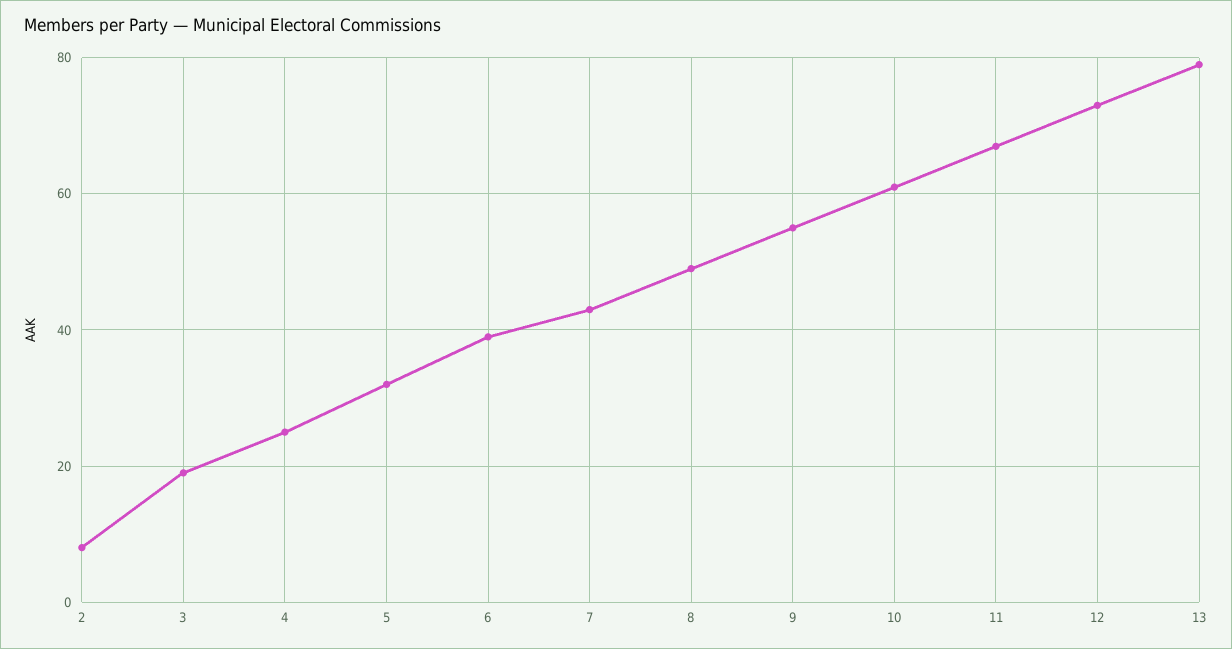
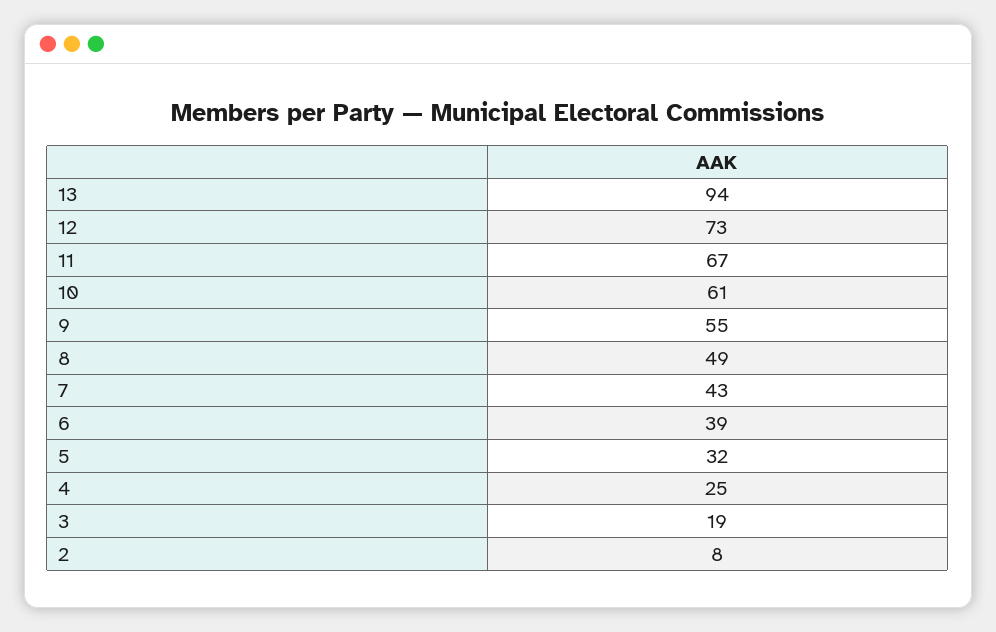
13: 80 -> 94

